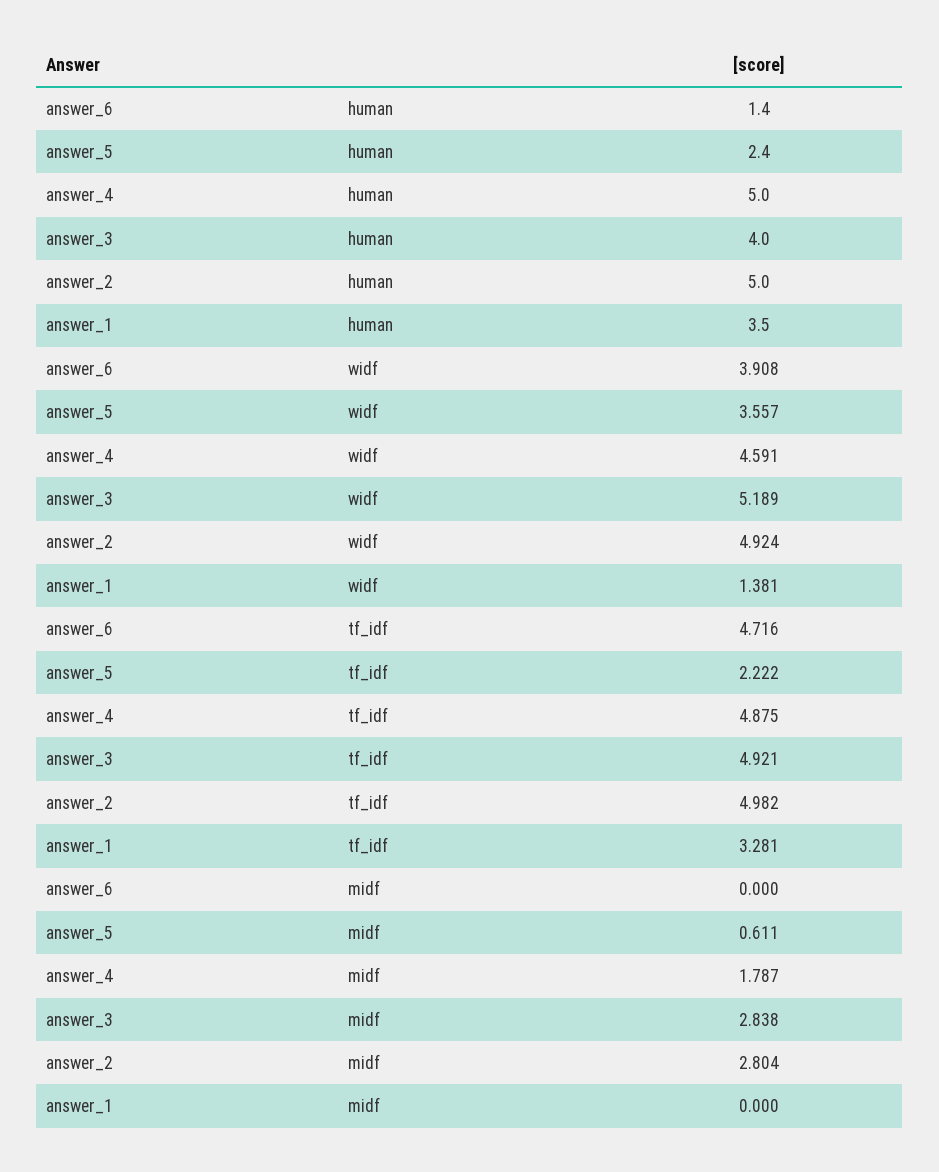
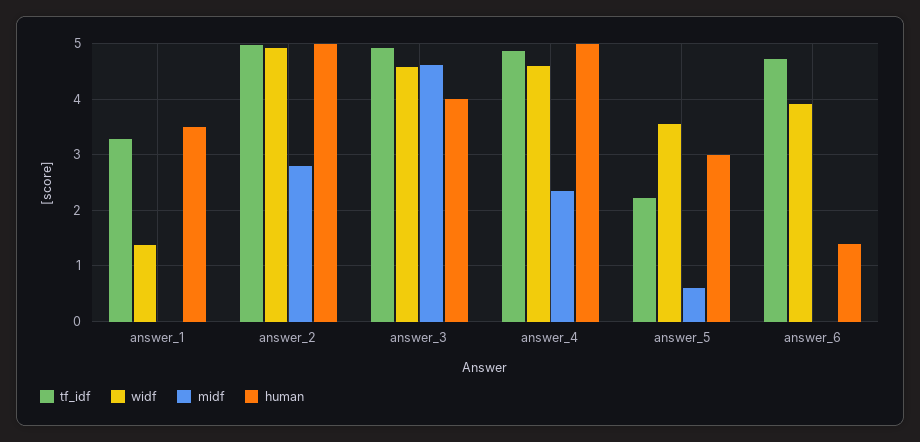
human, answer_5: 2.4 -> 3
widf, answer_3: 5.189 -> 4.6
midf, answer_4: 1.787 -> 2.4
midf, answer_3: 2.838 -> 4.6

